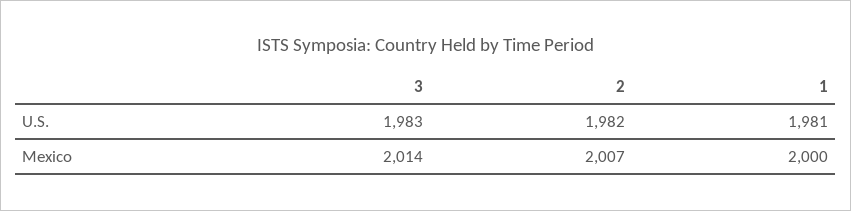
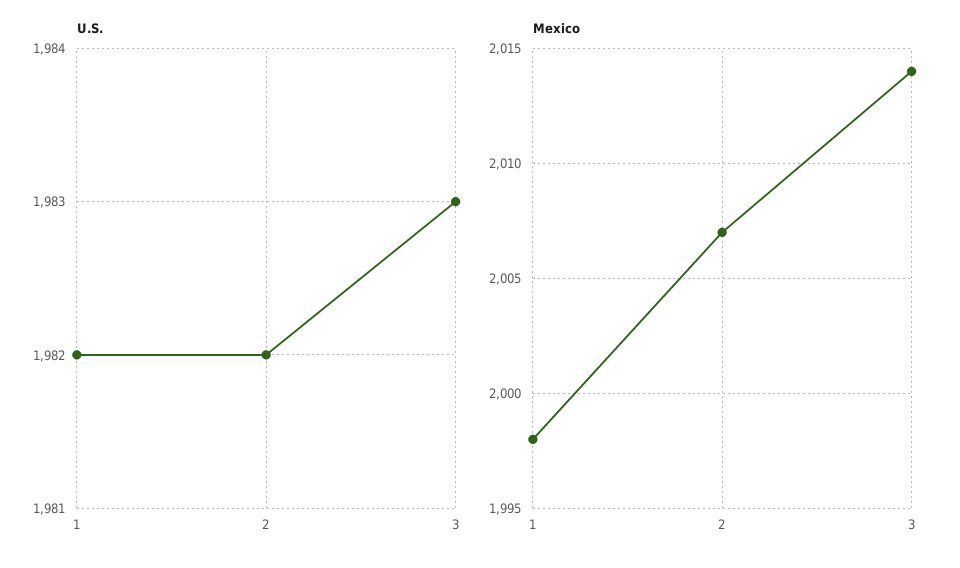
U.S., 1: 1981 -> 1982
Mexico, 1: 2000 -> 1998

